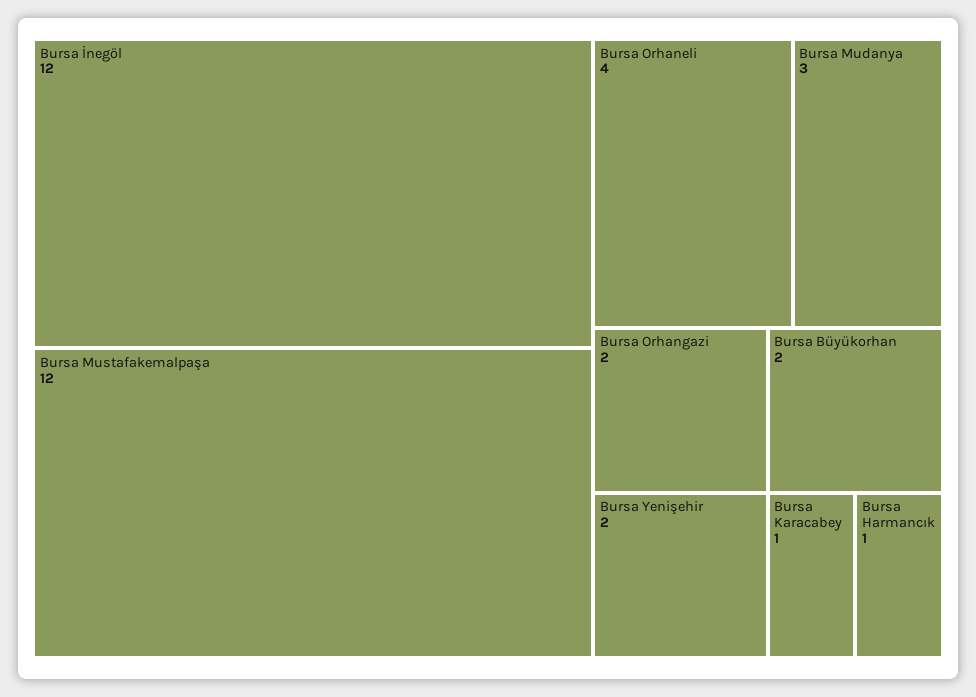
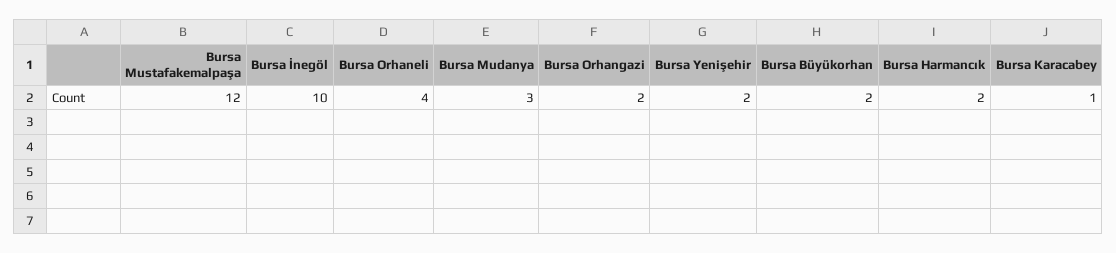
Bursa İnegöl: 12 -> 10
Bursa Harmancık: 1 -> 2

